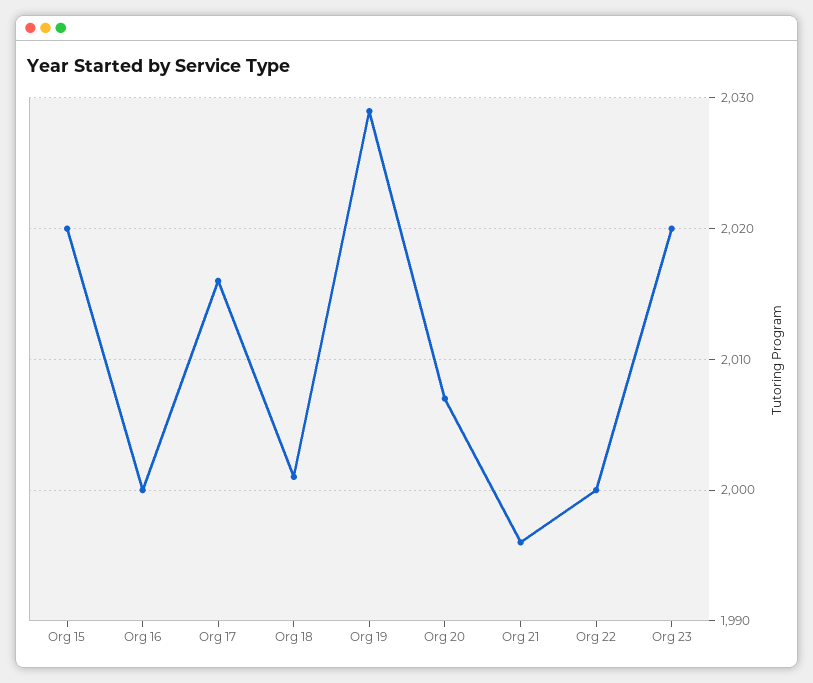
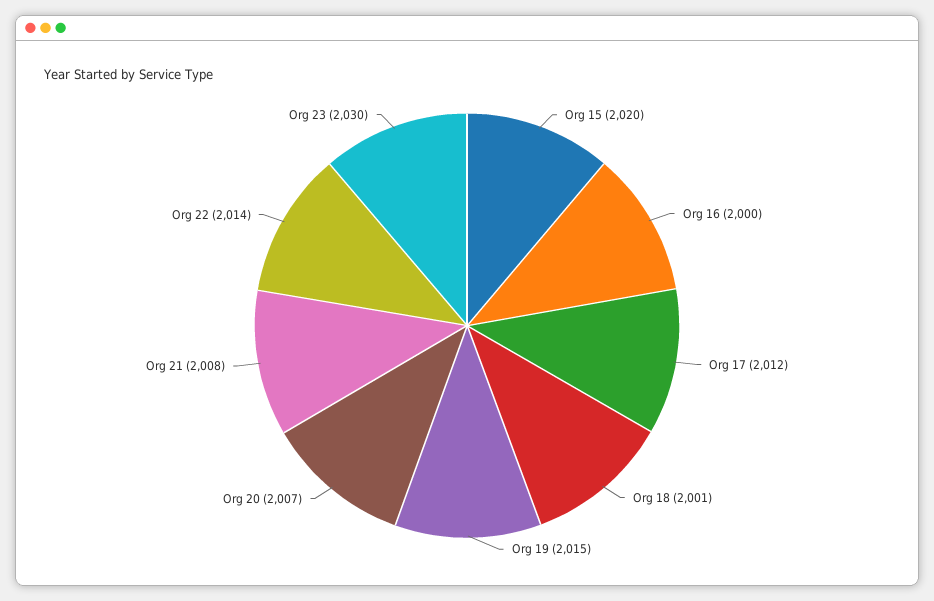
Org 17: 2016 -> 2012
Org 19: 2029 -> 2015
Org 21: 1996 -> 2008
Org 22: 2000 -> 2014
Org 23: 2020 -> 2030

